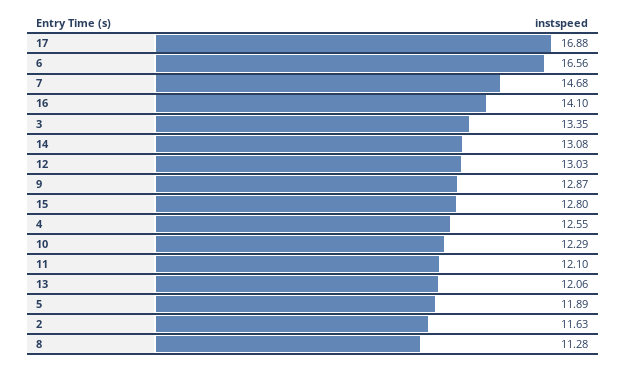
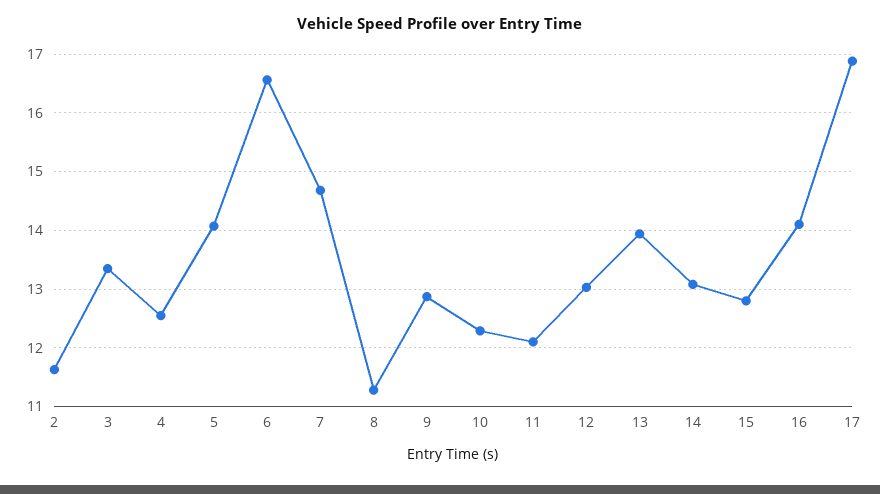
13: 12.06 -> 14
5: 11.89 -> 14

